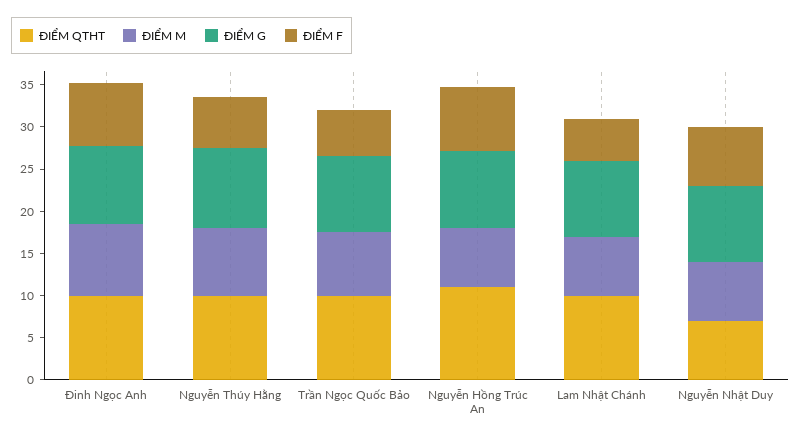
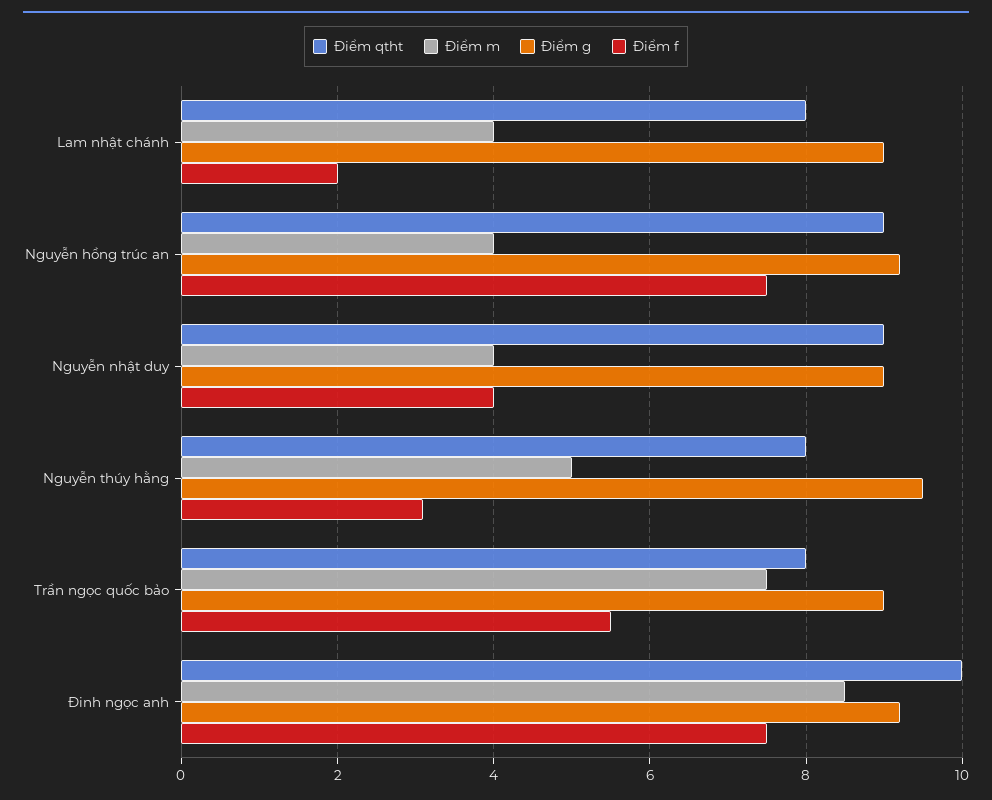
ĐIỂM QTHT, Nguyễn Thúy Hằng: 10 -> 8
ĐIỂM M, Nguyễn Thúy Hằng: 8 -> 5
ĐIỂM F, Nguyễn Thúy Hằng: 6 -> 3
ĐIỂM QTHT, Trần Ngọc Quốc Bảo: 10 -> 8
ĐIỂM QTHT, Nguyễn Hồng Trúc An: 11 -> 9
ĐIỂM M, Nguyễn Hồng Trúc An: 7 -> 4
ĐIỂM QTHT, Lam Nhật Chánh: 10 -> 8
ĐIỂM M, Lam Nhật Chánh: 7 -> 4
ĐIỂM F, Lam Nhật Chánh: 5 -> 2
ĐIỂM QTHT, Nguyễn Nhật Duy: 7 -> 9
ĐIỂM M, Nguyễn Nhật Duy: 7 -> 4
ĐIỂM F, Nguyễn Nhật Duy: 7 -> 4

